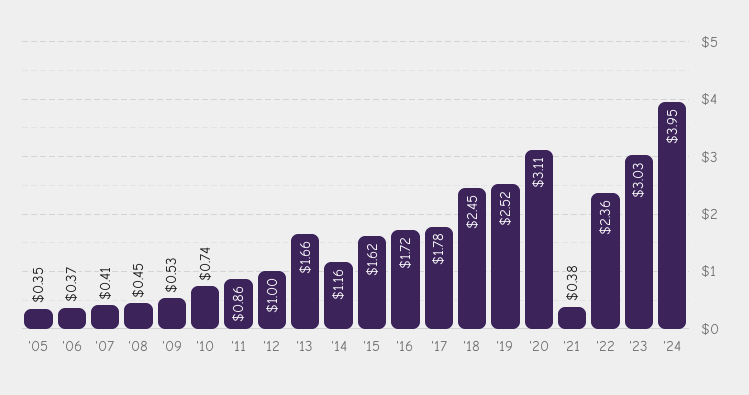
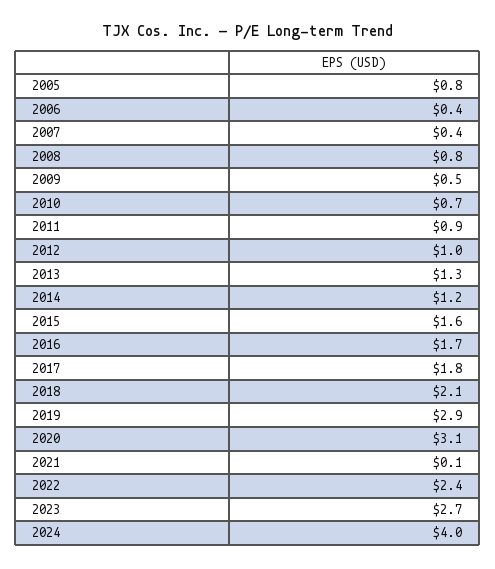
'05: 0.35 -> 0.8
'08: 0.45 -> 0.8
'13: 1.66 -> 1.3
'18: 2.45 -> 2.1
'19: 2.52 -> 2.9
'21: 0.38 -> 0.1
'23: 3.03 -> 2.7

